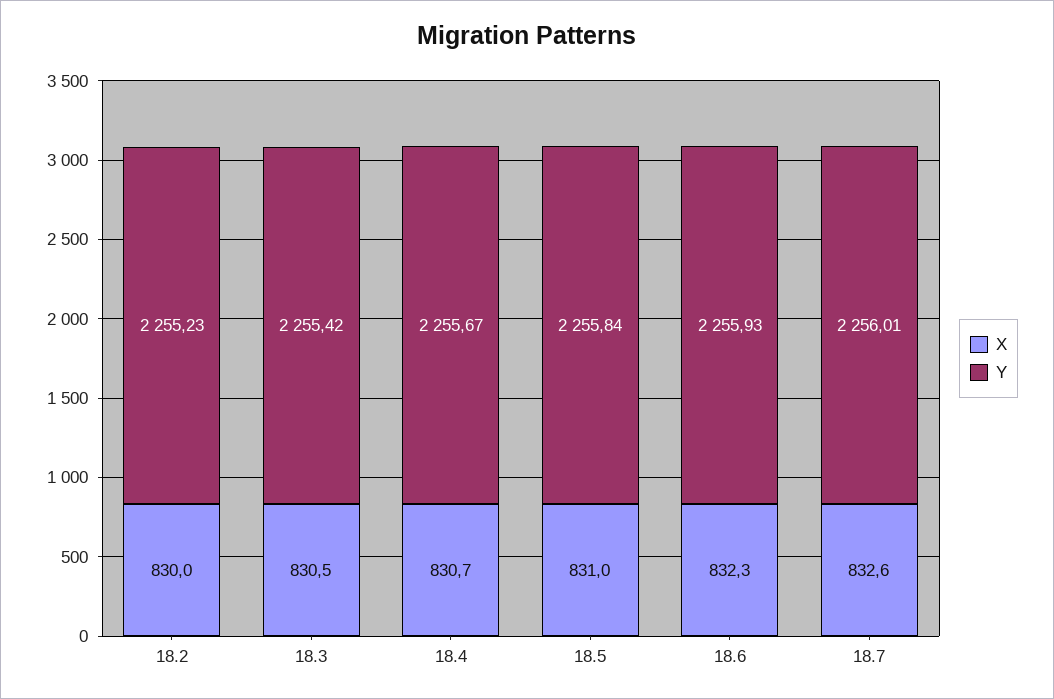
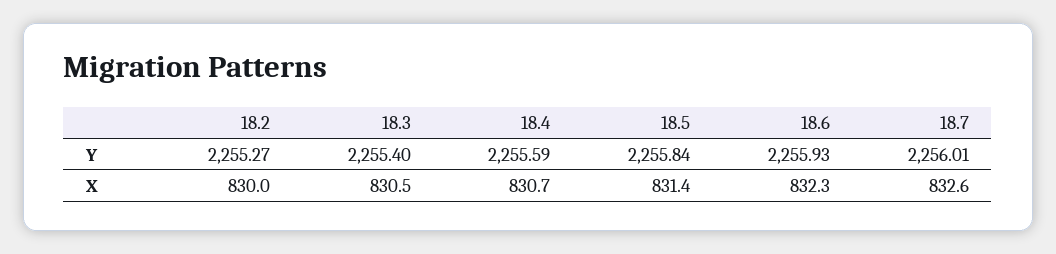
Y, 18.2: 2255.23 -> 2255.27
Y, 18.3: 2255.42 -> 2255.4
Y, 18.4: 2255.67 -> 2255.59
X, 18.5: 831 -> 831.4

